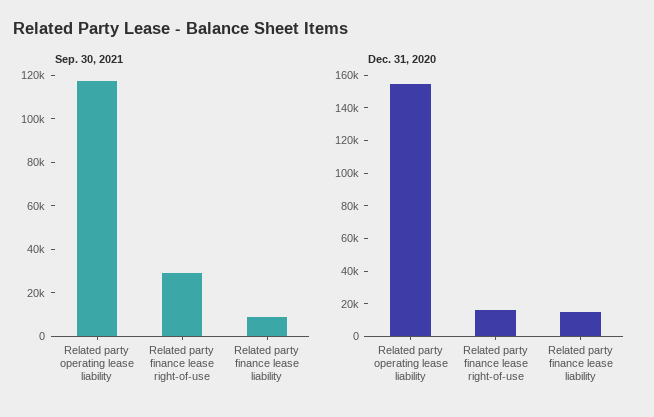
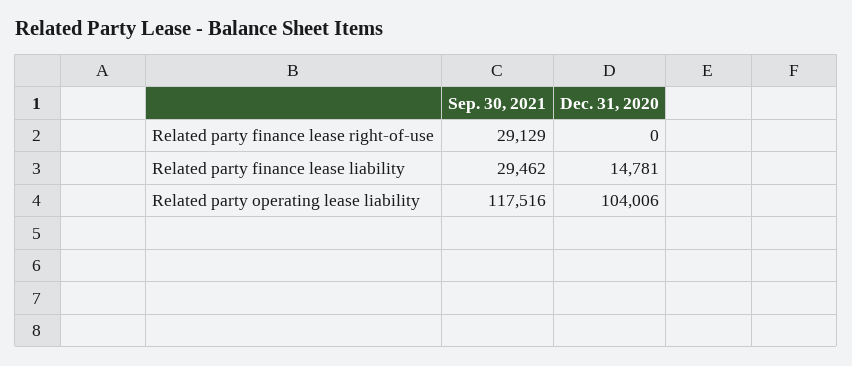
Sep. 30, 2021, Related party finance lease liability: 10000 -> 29462
Dec. 31, 2020, Related party operating lease liability: 155000 -> 104006
Dec. 31, 2020, Related party finance lease right-of-use: 15000 -> 0

